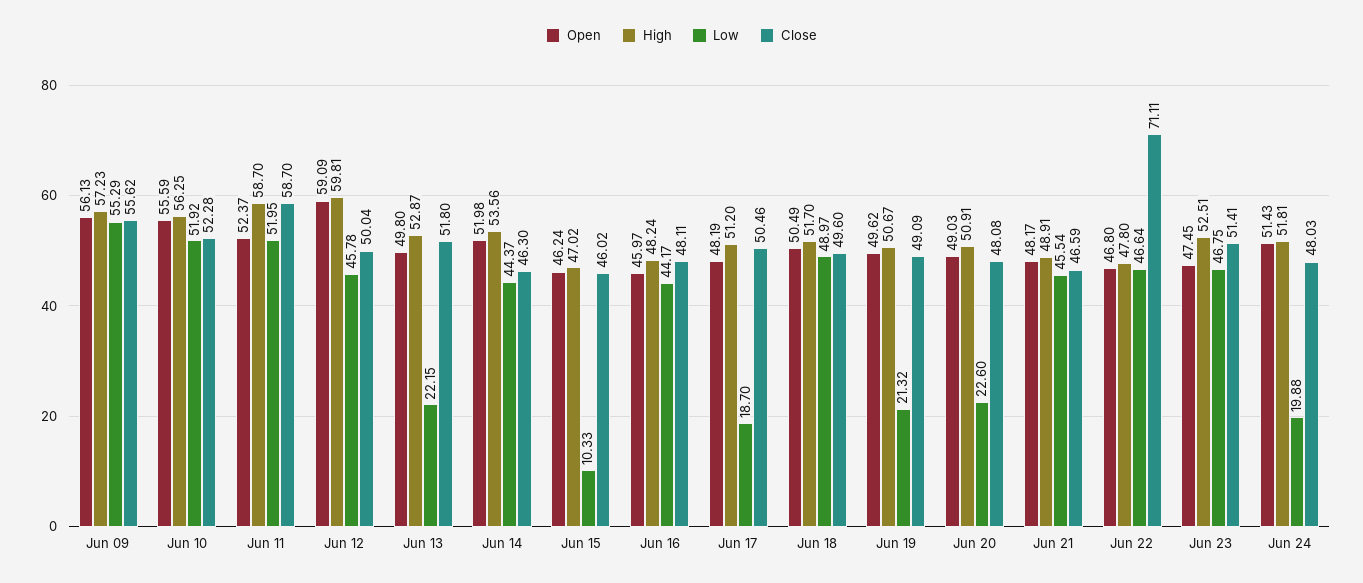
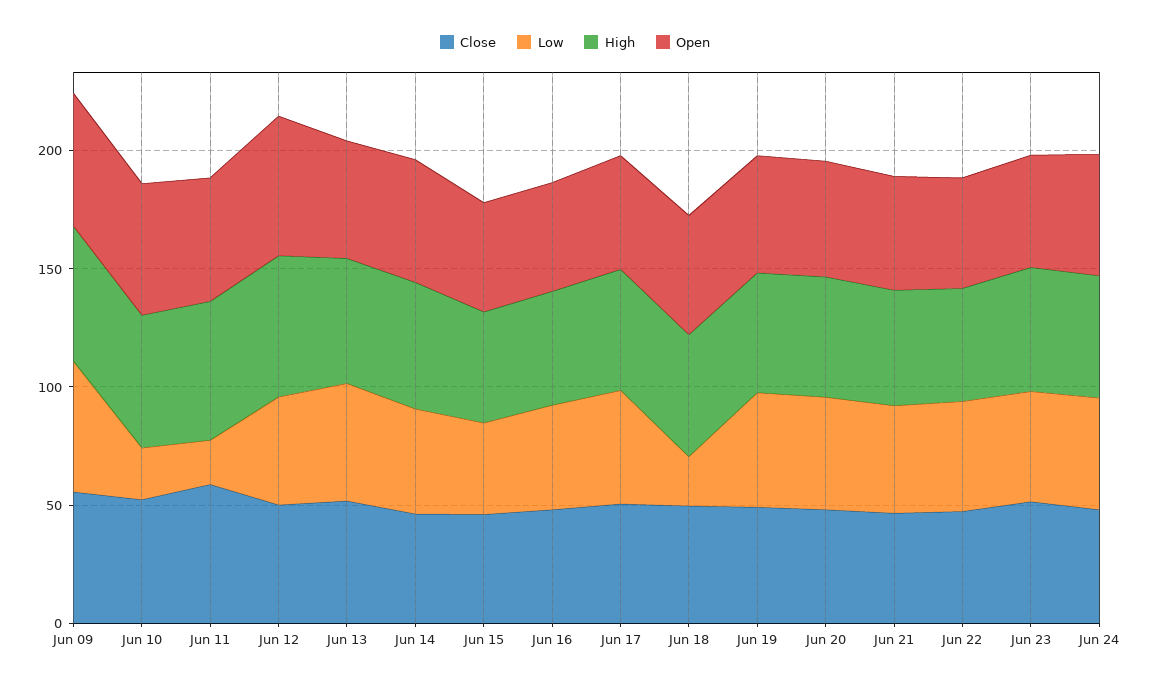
Low, Jun 10: 51.92 -> 20
Low, Jun 11: 51.95 -> 20
Low, Jun 13: 22.15 -> 50
Low, Jun 15: 10.33 -> 40
Low, Jun 17: 18.7 -> 50
Low, Jun 18: 48.97 -> 20
Low, Jun 19: 21.32 -> 50
Low, Jun 20: 22.6 -> 50
Close, Jun 22: 71.11 -> 50
Low, Jun 24: 19.88 -> 50

